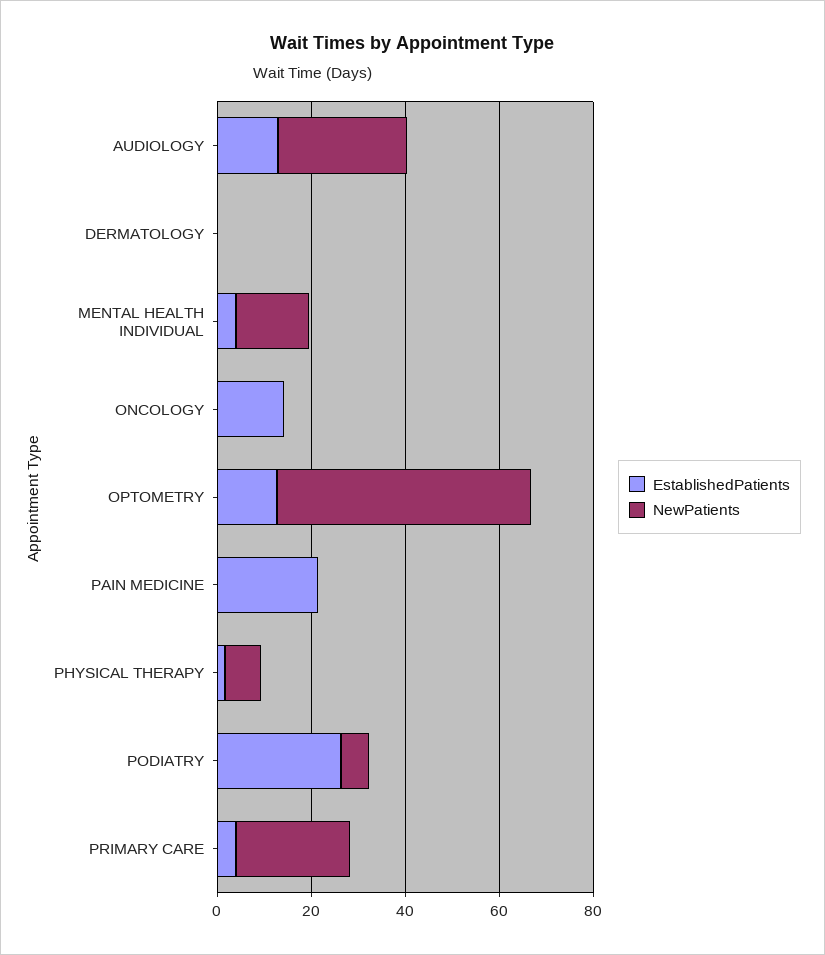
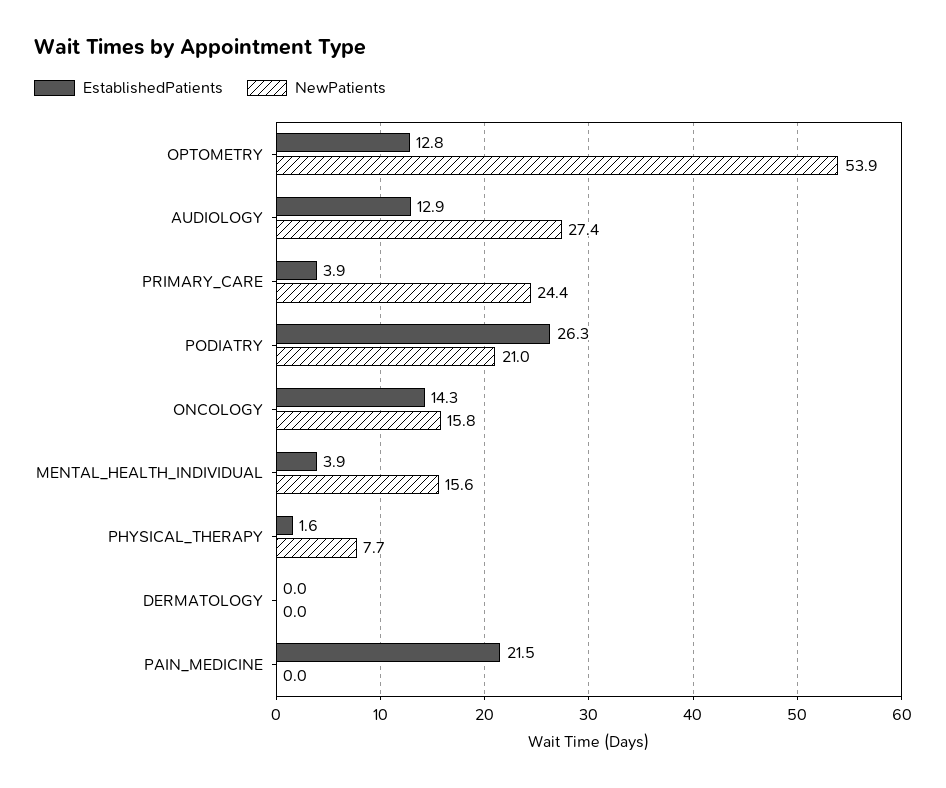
NewPatients, ONCOLOGY: 0 -> 15.8
NewPatients, PODIATRY: 5 -> 21

